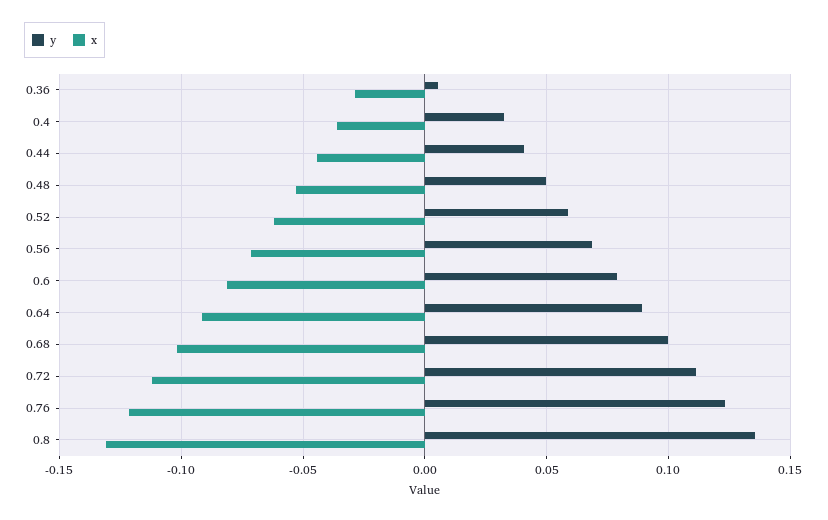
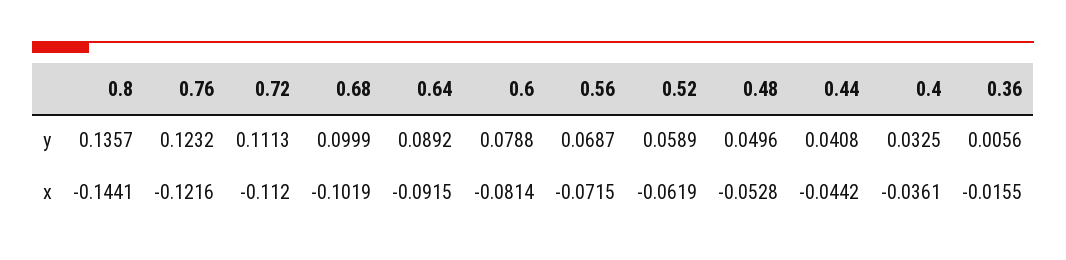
x, 0.36: -0.03 -> -0.0155
x, 0.8: -0.13 -> -0.1441

